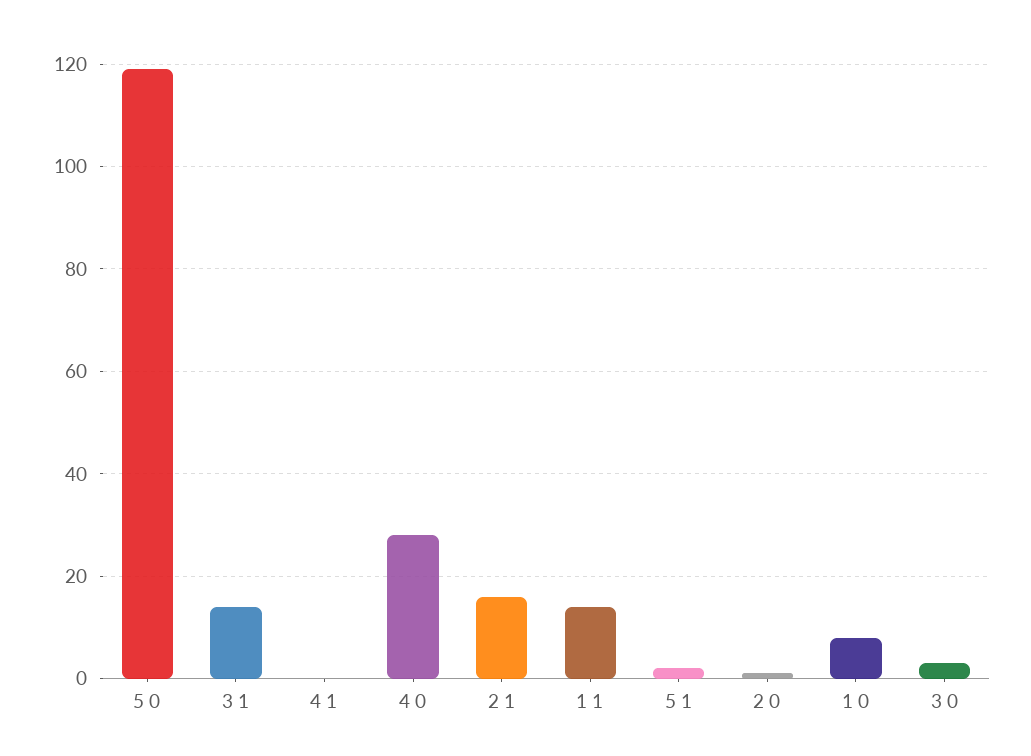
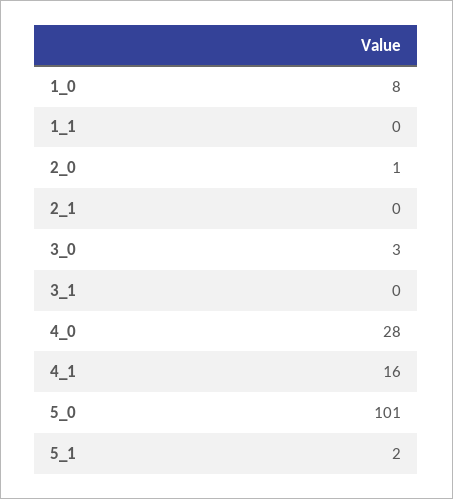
5 0: 120 -> 101
3 1: 15 -> 0
4 1: 0 -> 16
2 1: 15 -> 0
1 1: 15 -> 0

